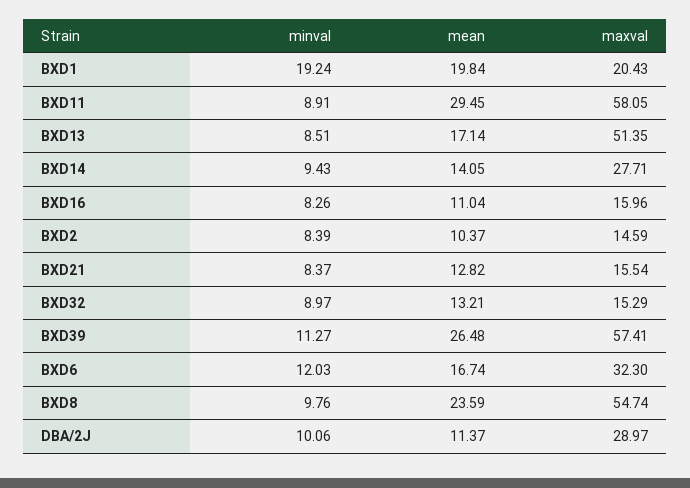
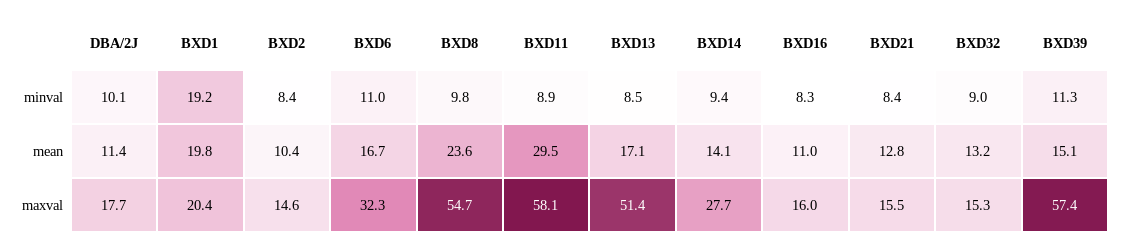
mean, BXD39: 26.48 -> 15.1
minval, BXD6: 12.03 -> 11
maxval, DBA/2J: 28.97 -> 17.7

